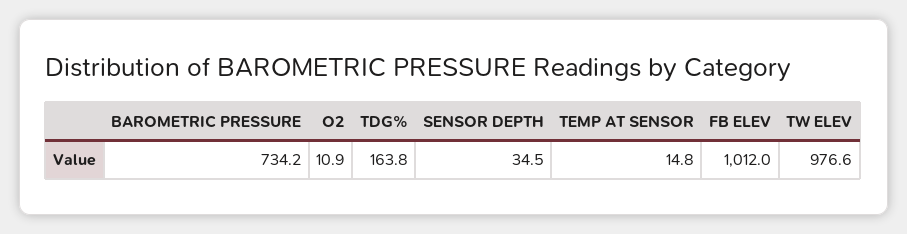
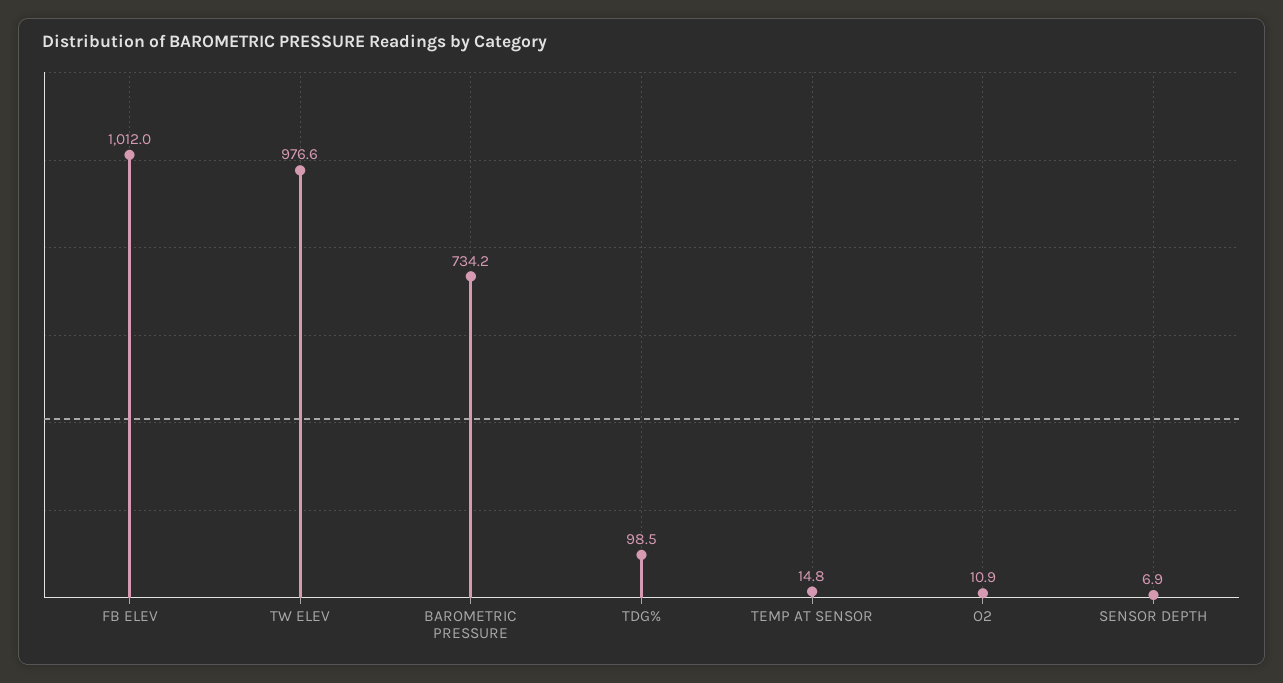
TDG%: 163.8 -> 98.5
SENSOR DEPTH: 34.5 -> 6.9

